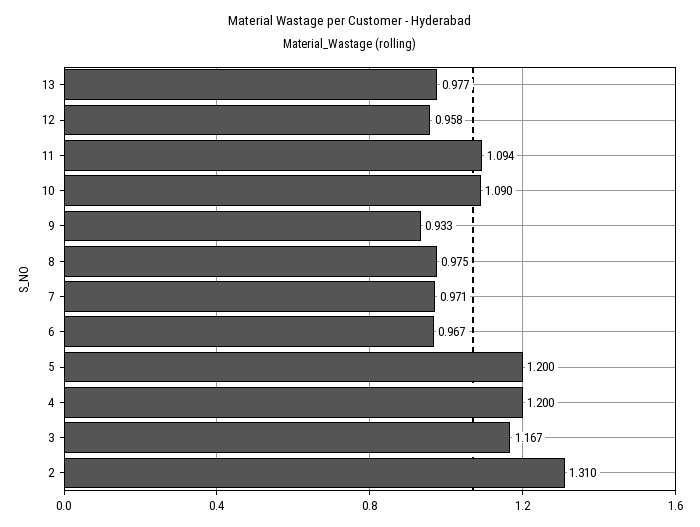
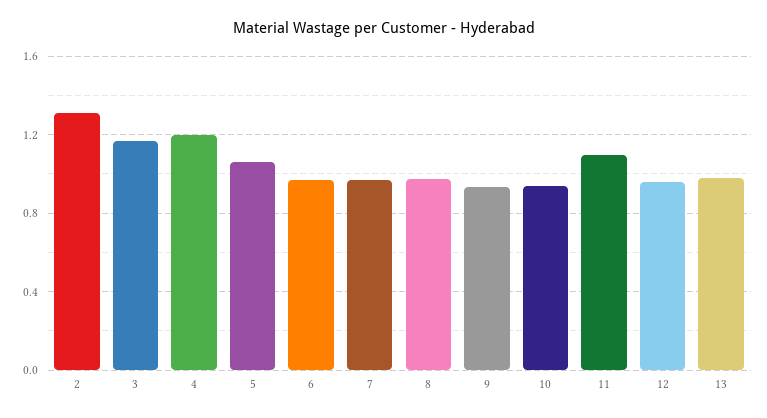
10: 1.09 -> 0.95
5: 1.2 -> 1.05

